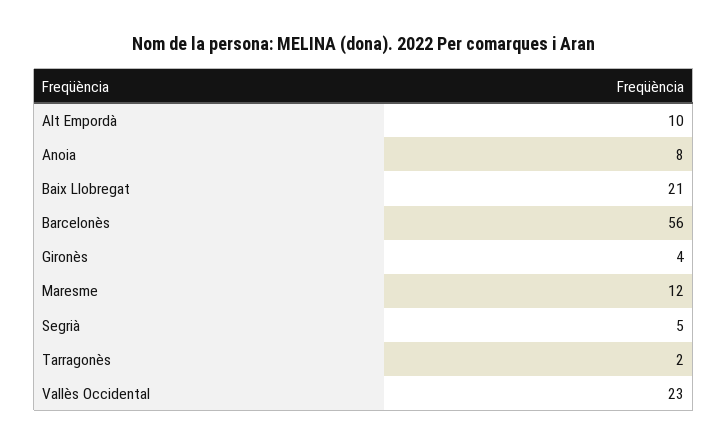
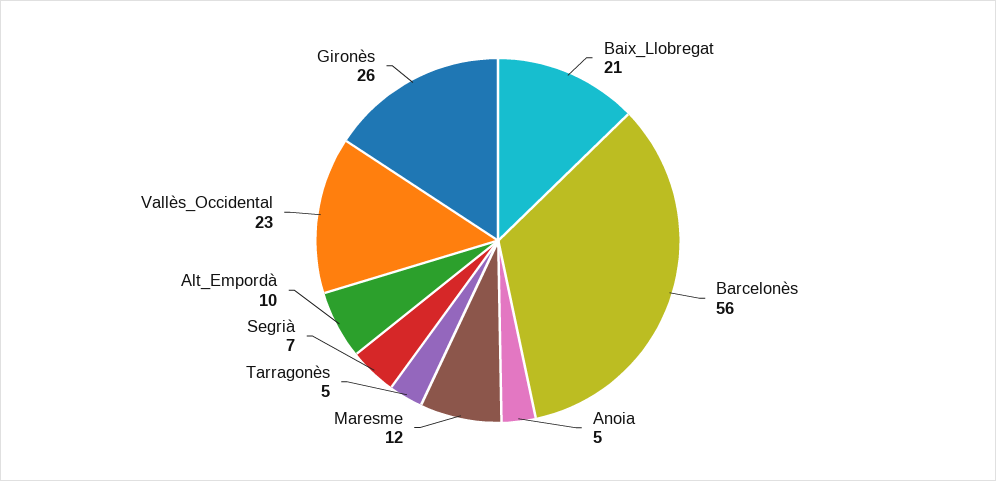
Anoia: 8 -> 5
Gironès: 4 -> 26
Segrià: 5 -> 7
Tarragonès: 2 -> 5

